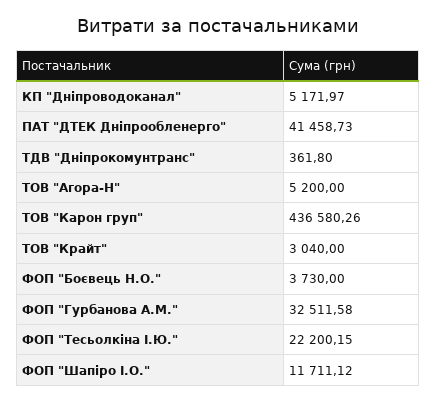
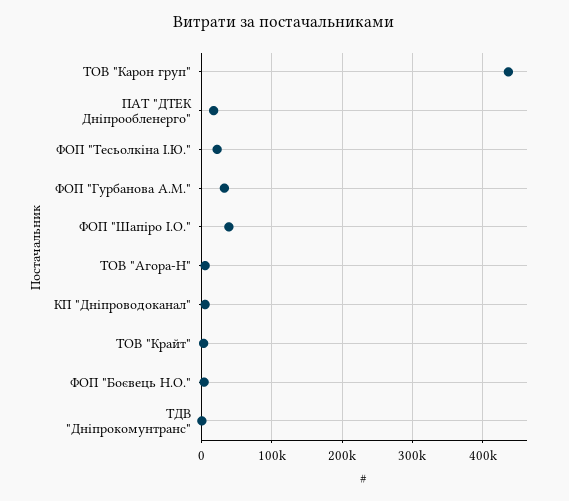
ПАТ "ДТЕК Дніпрообленерго": 41458.73 -> 20000
ФОП "Шапіро І.О.": 11711.12 -> 40000

